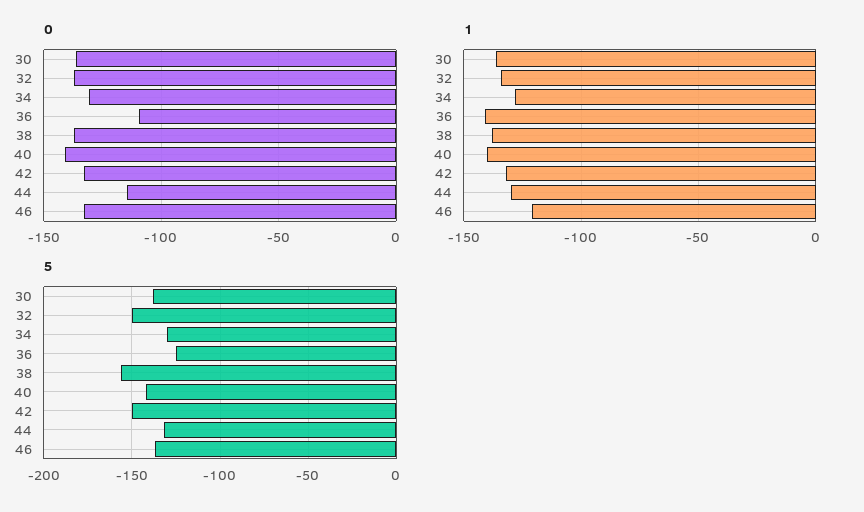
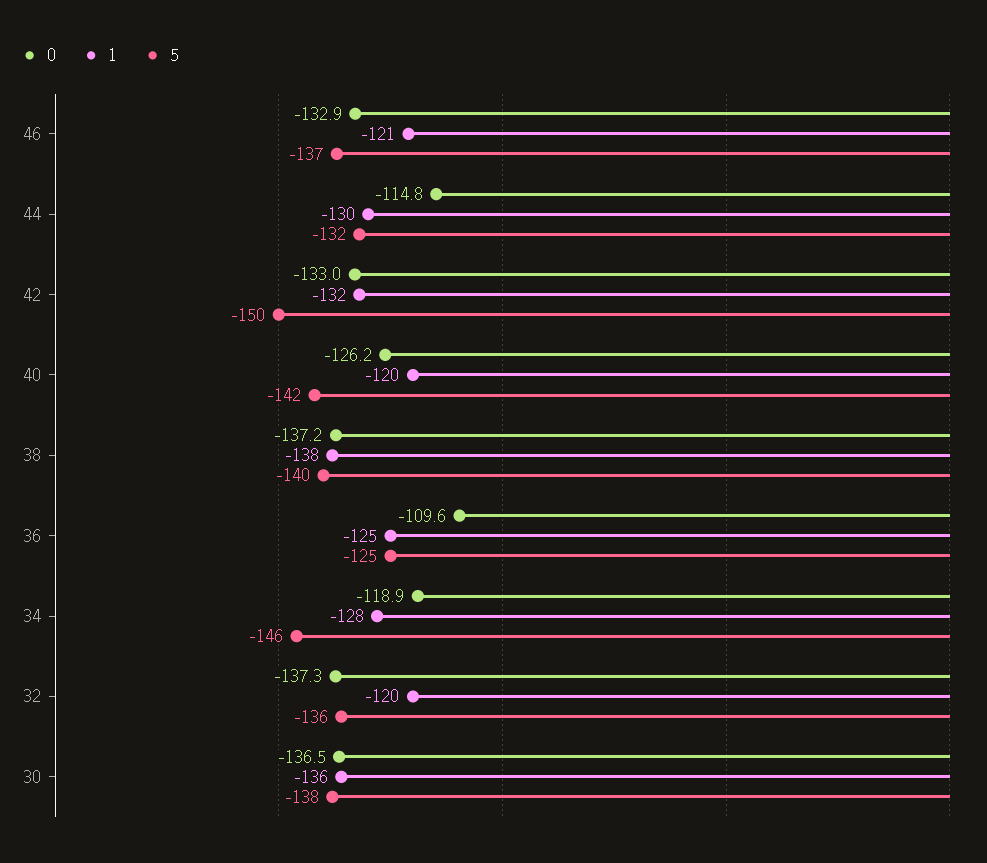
0, 34: -130 -> -118.9
0, 40: -140 -> -126.2
1, 32: -135 -> -120
1, 36: -140 -> -125
1, 40: -140 -> -120
5, 32: -150 -> -136
5, 34: -130 -> -146
5, 38: -155 -> -140

